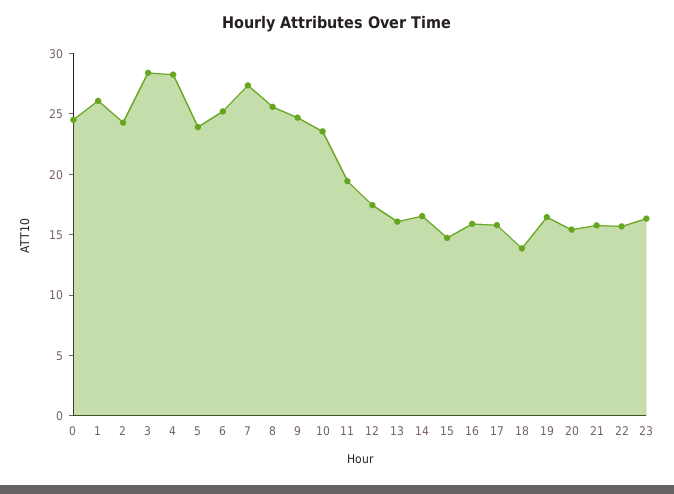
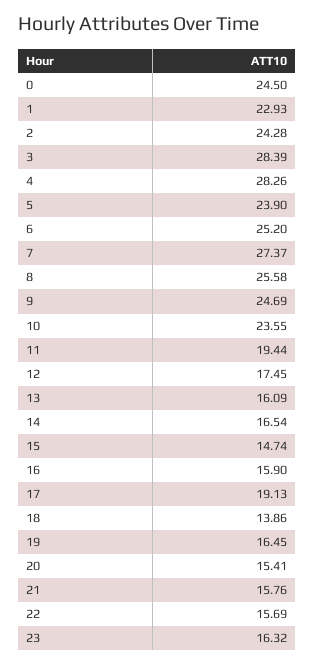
1: 26 -> 22.93
17: 16 -> 19.13

